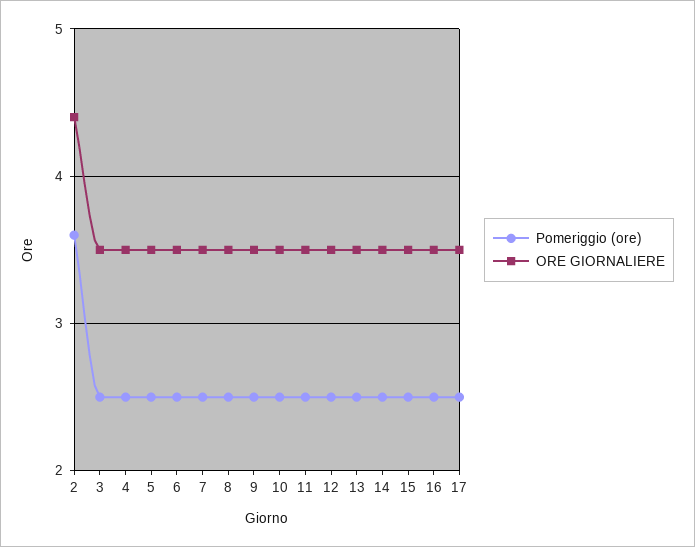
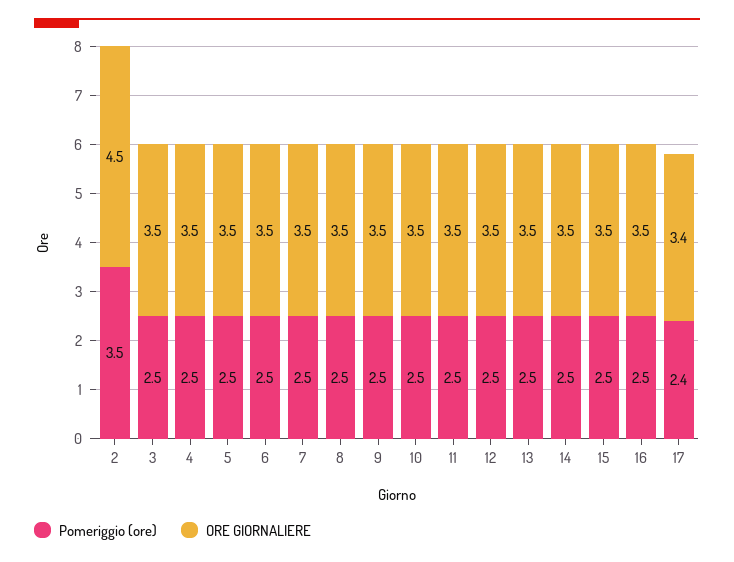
Pomeriggio (ore), 2: 3.6 -> 3.5
ORE GIORNALIERE, 2: 4.4 -> 4.5
Pomeriggio (ore), 17: 2.5 -> 2.4
ORE GIORNALIERE, 17: 3.5 -> 3.4

